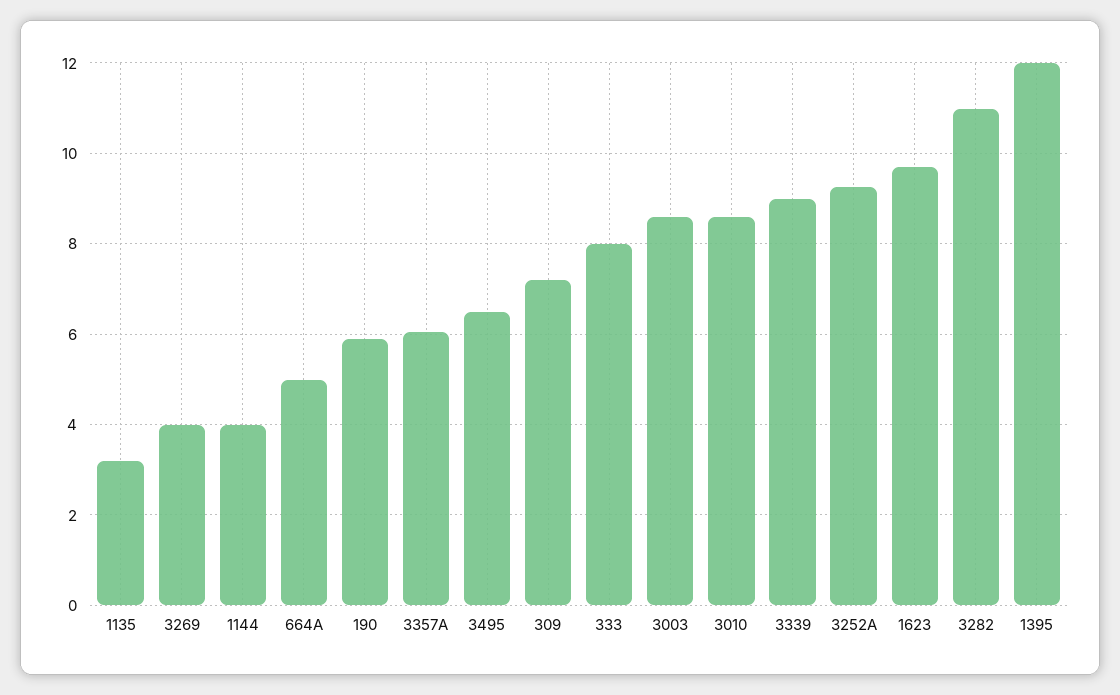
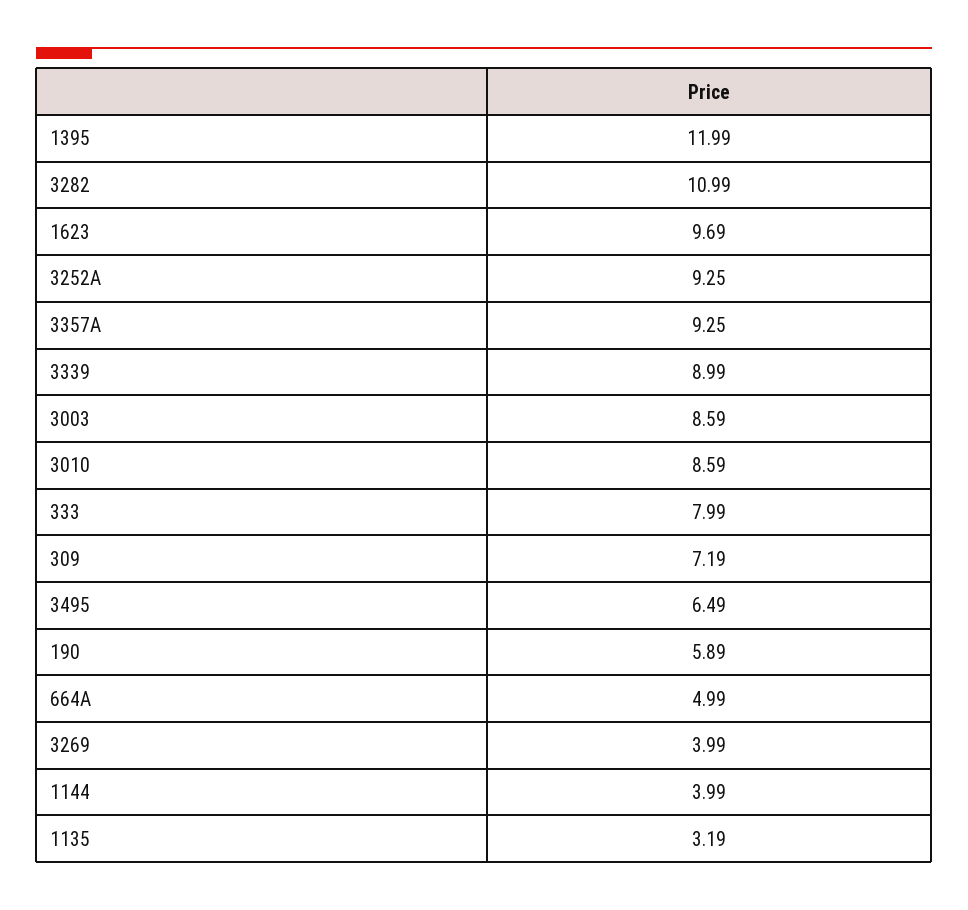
3357A: 6 -> 9.25

